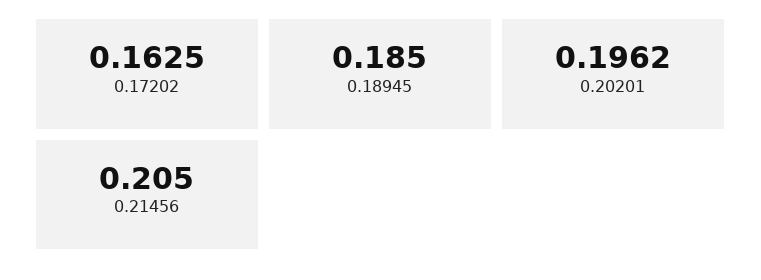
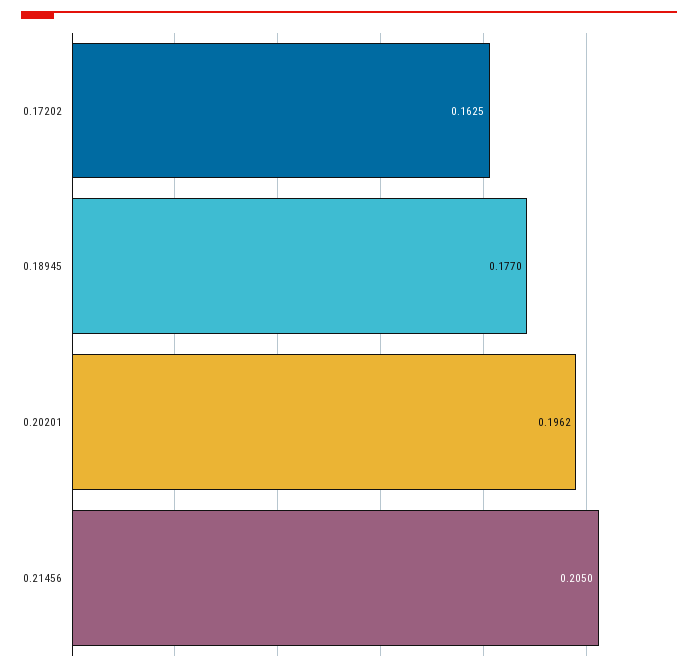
0.18945: 0.185 -> 0.177

